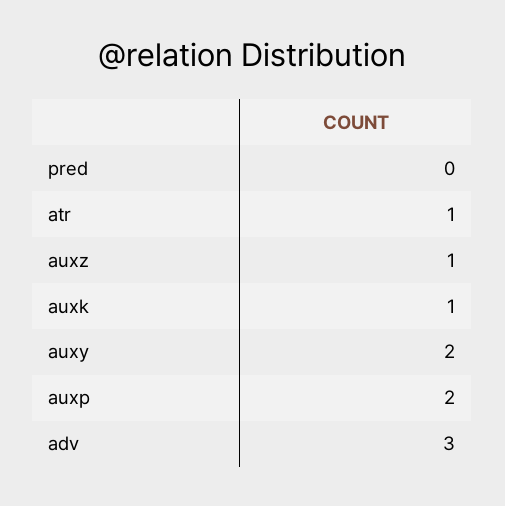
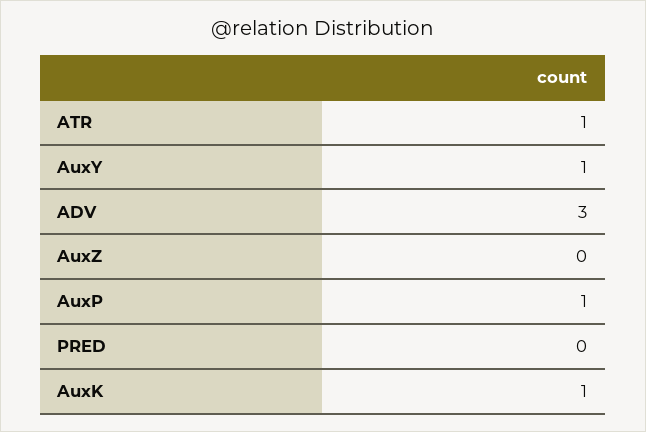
auxz: 1 -> 0
auxy: 2 -> 1
auxp: 2 -> 1

